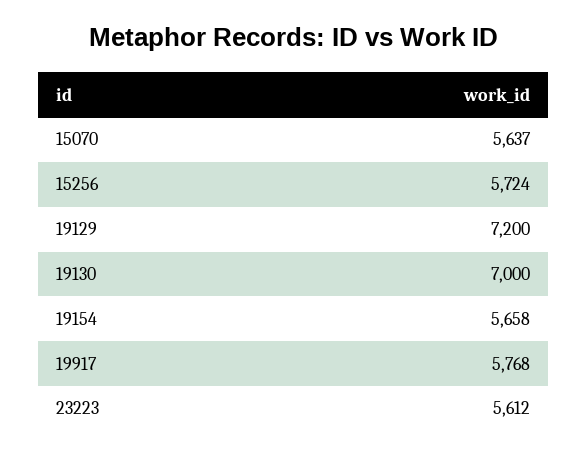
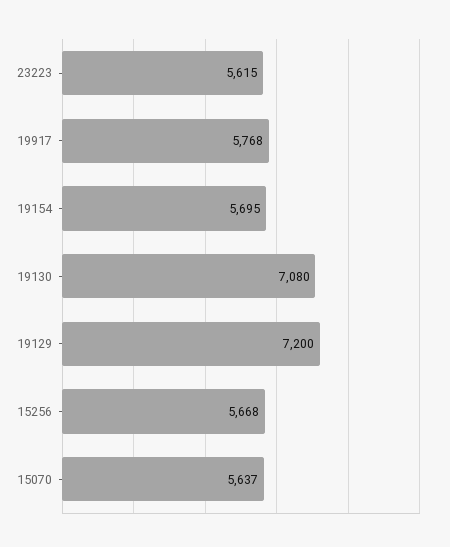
15256: 5724 -> 5668
19130: 7000 -> 7080
19154: 5658 -> 5695
23223: 5612 -> 5615

